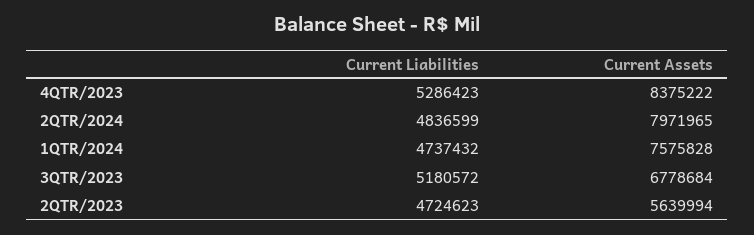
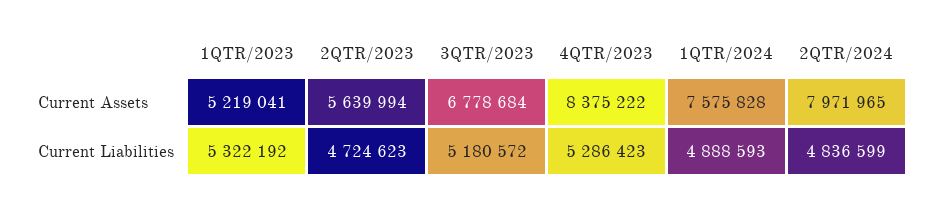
Current Liabilities, 1QTR/2024: 4737432 -> 4888593
Current Assets, 1QTR/2023: none -> 5219041
Current Liabilities, 1QTR/2023: none -> 5322192

